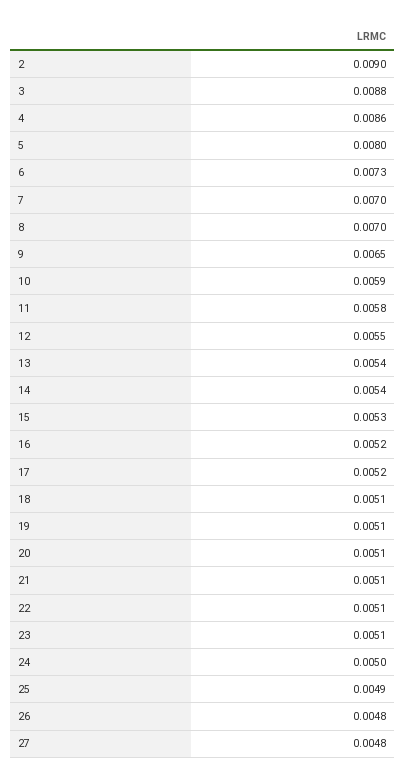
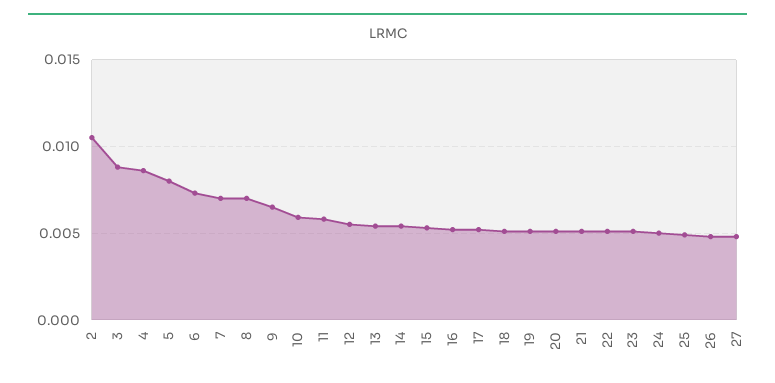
2: 0.009 -> 0.0105

